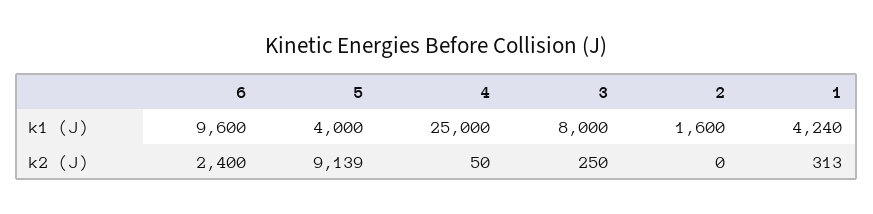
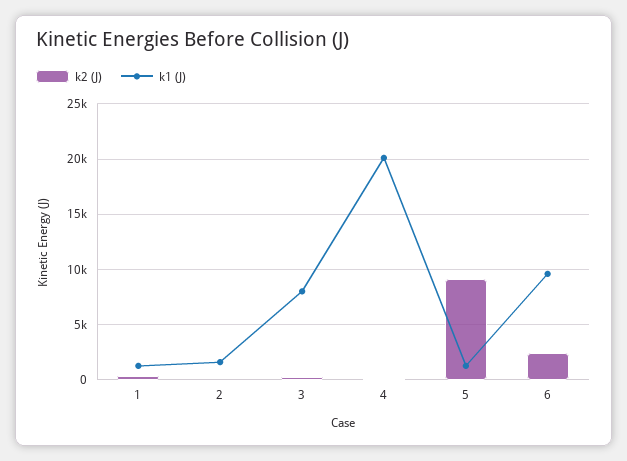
k1 (J), 5: 4000 -> 1000
k1 (J), 4: 25000 -> 20000
k1 (J), 1: 4240 -> 1000

